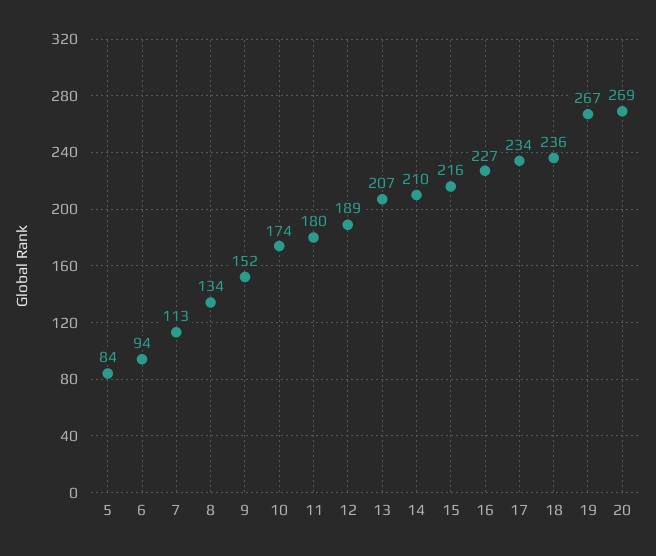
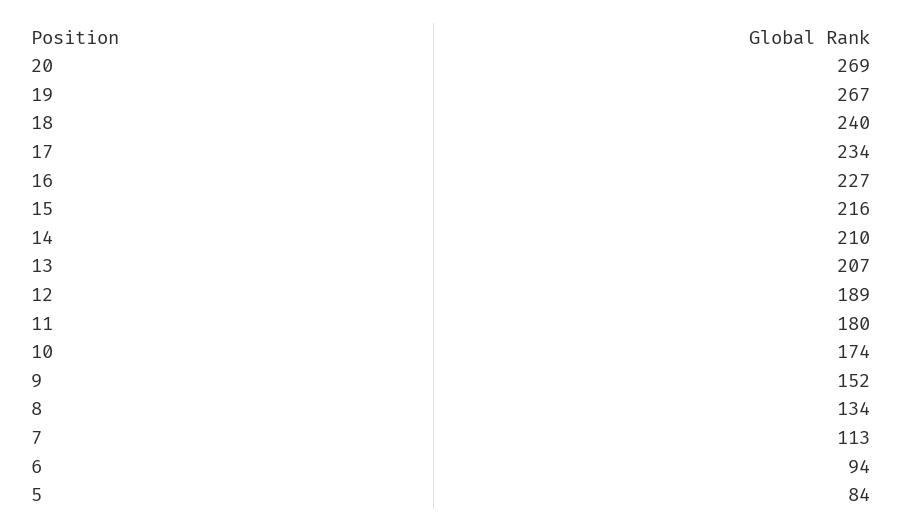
18: 236 -> 240

